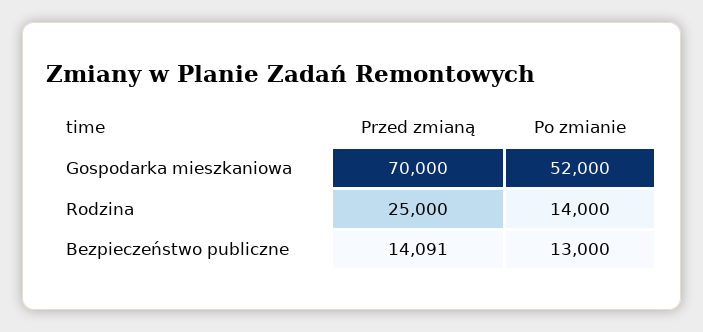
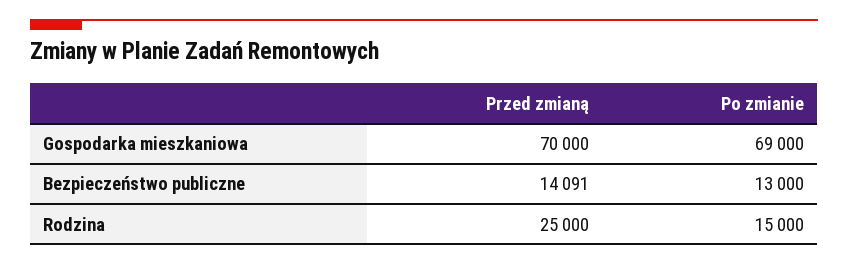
Po zmianie, Gospodarka mieszkaniowa: 52000 -> 69000
Po zmianie, Rodzina: 14000 -> 15000

